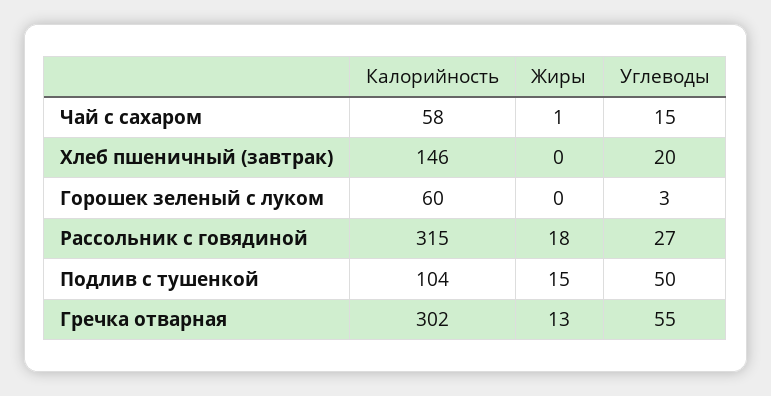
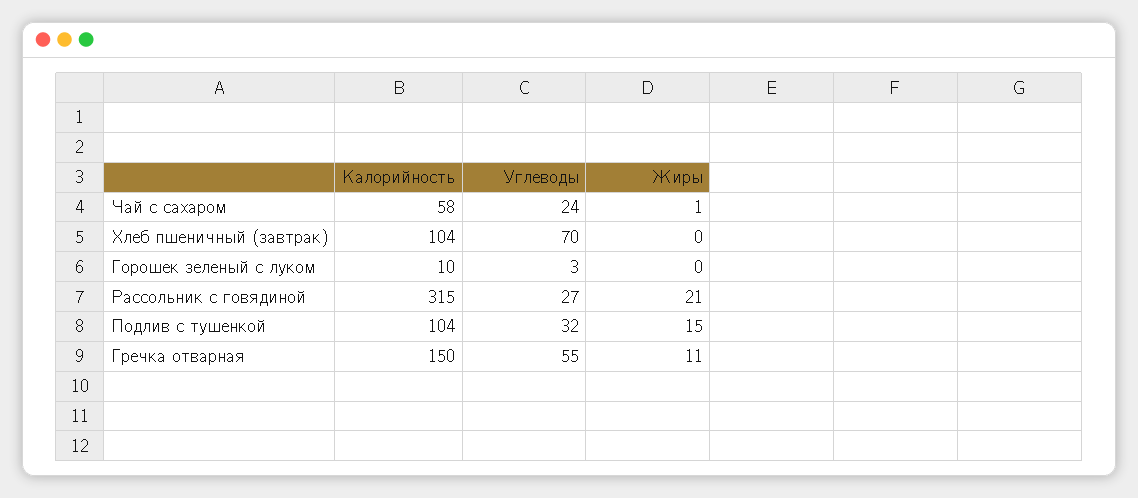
Углеводы, Чай с сахаром: 15 -> 24
Калорийность, Хлеб пшеничный (завтрак): 146 -> 104
Углеводы, Хлеб пшеничный (завтрак): 20 -> 70
Калорийность, Горошек зеленый с луком: 60 -> 10
Жиры, Рассольник с говядиной: 18 -> 21
Углеводы, Подлив с тушенкой: 50 -> 32
Калорийность, Гречка отварная: 302 -> 150
Жиры, Гречка отварная: 13 -> 11

